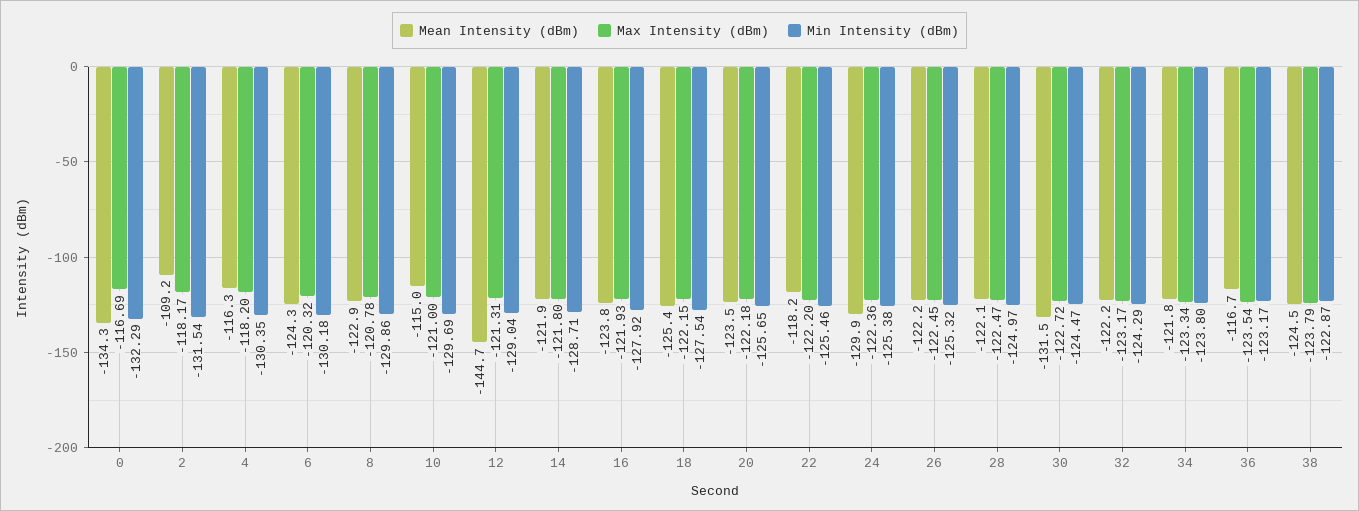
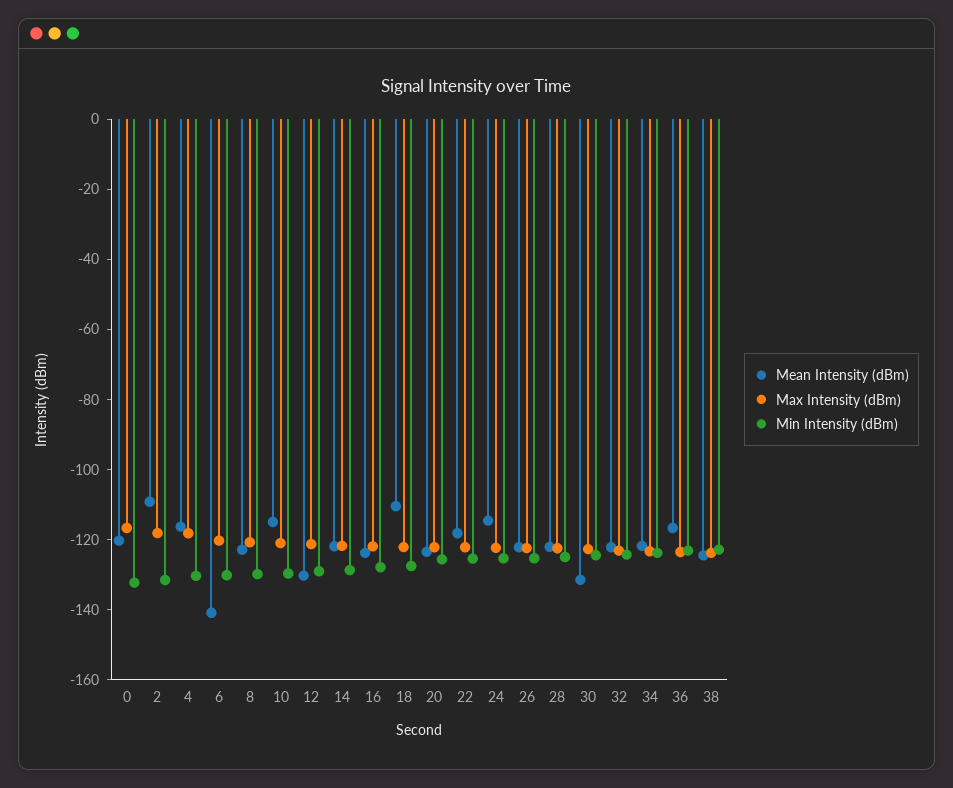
Mean Intensity (dBm), 0: -134.3 -> -120
Mean Intensity (dBm), 6: -124.3 -> -140
Mean Intensity (dBm), 12: -144.7 -> -130
Mean Intensity (dBm), 18: -125.4 -> -110
Mean Intensity (dBm), 24: -129.9 -> -115

